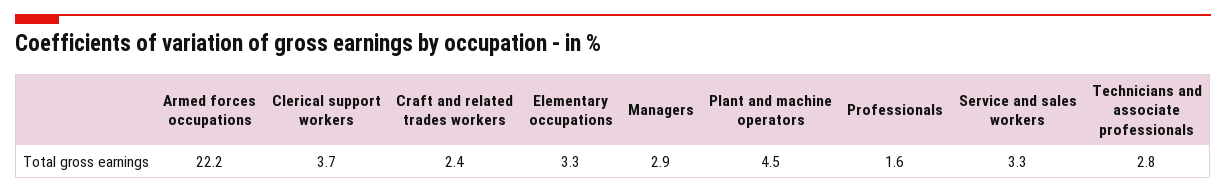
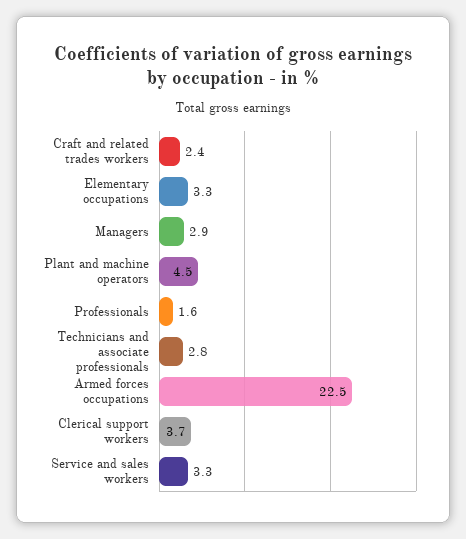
Armed forces occupations: 22.2 -> 22.5

